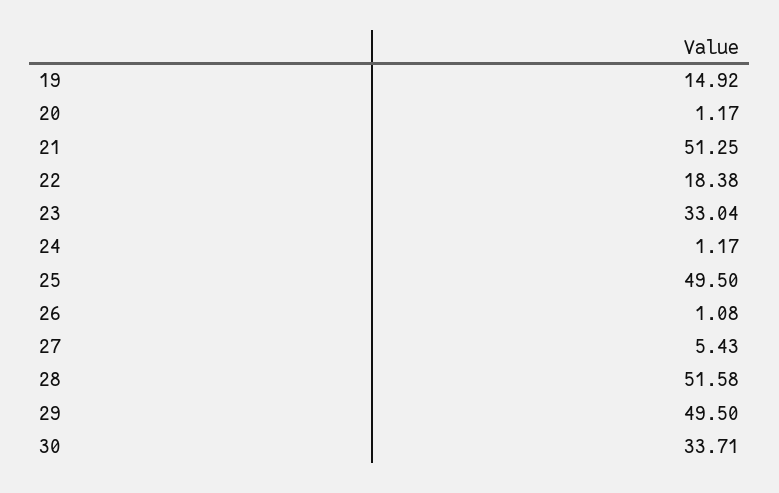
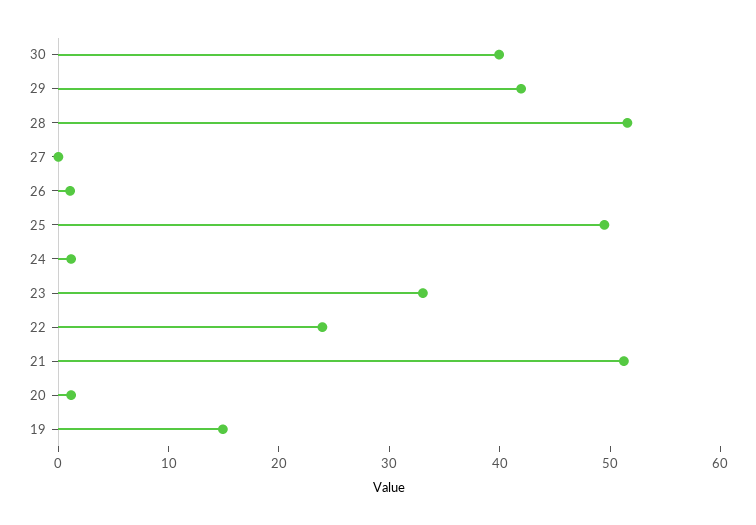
22: 18.38 -> 24
27: 5.43 -> 0
29: 49.5 -> 42
30: 33.71 -> 40

